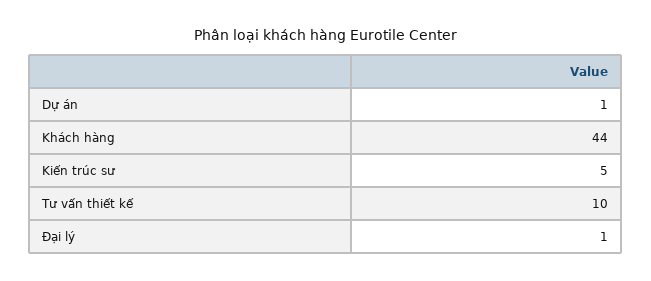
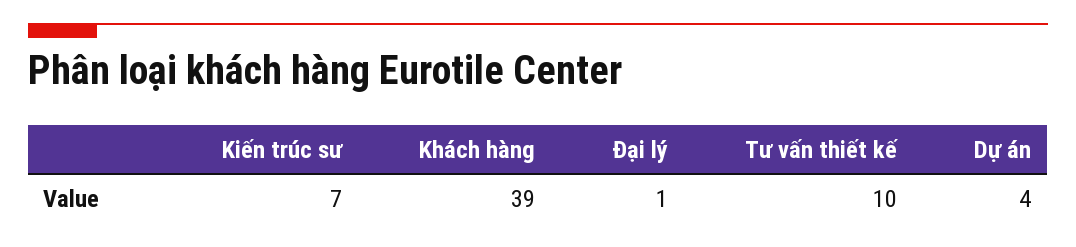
Dự án: 1 -> 4
Khách hàng: 44 -> 39
Kiến trúc sư: 5 -> 7

